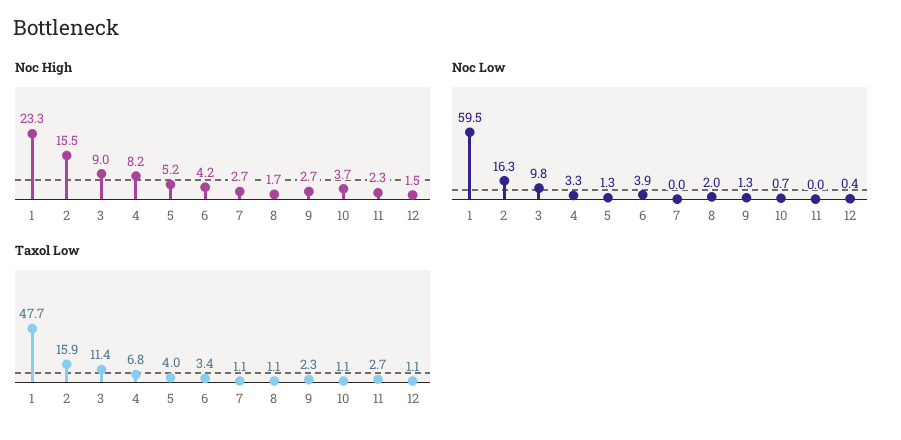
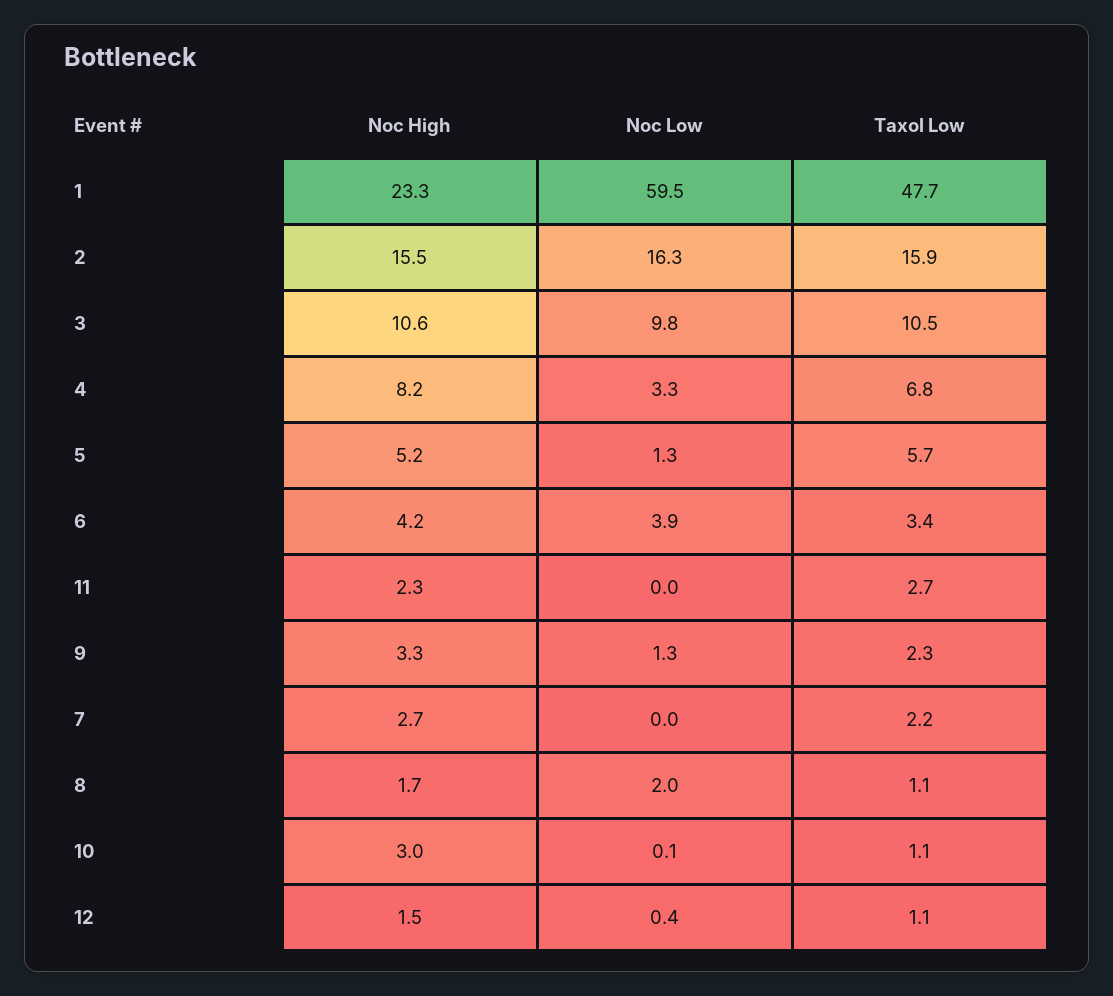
Noc High, 3: 9 -> 10.6
Noc High, 9: 2.7 -> 3.3
Noc High, 10: 3.7 -> 3
Noc Low, 10: 0.7 -> 0.1
Taxol Low, 3: 11.4 -> 10.5
Taxol Low, 5: 4 -> 5.7
Taxol Low, 7: 1.1 -> 2.2

